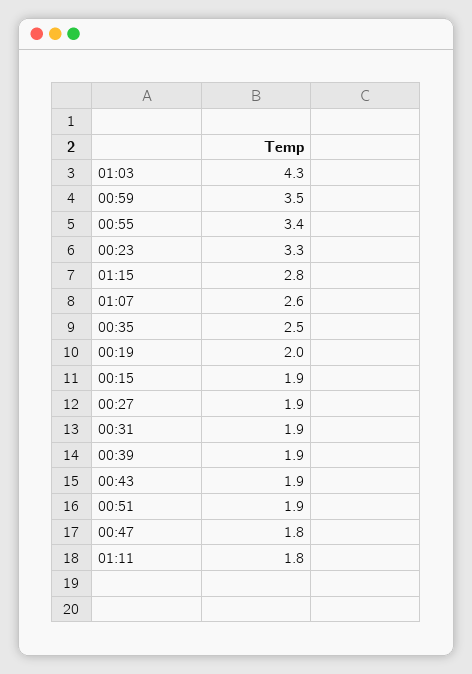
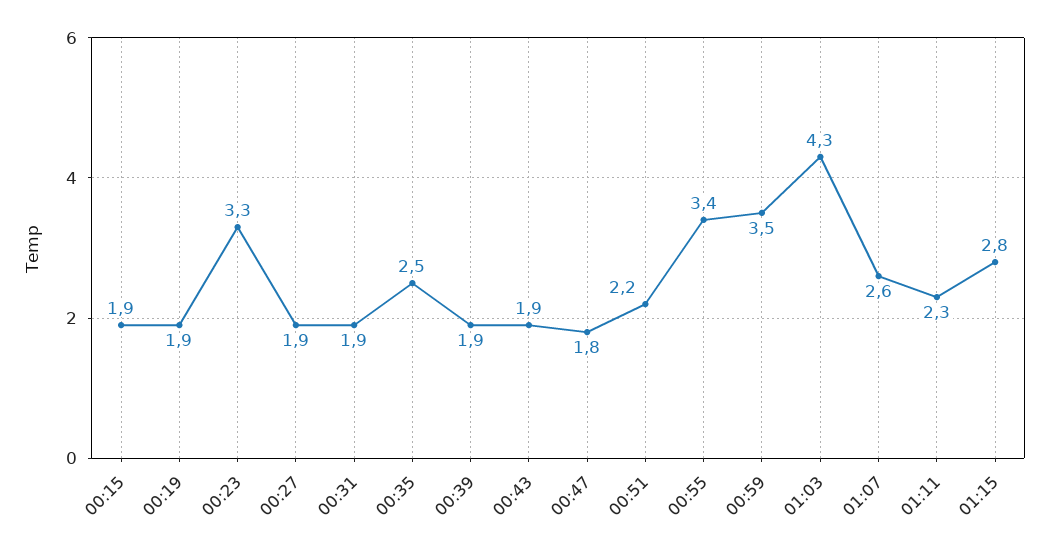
00:19: 2 -> 1.9
00:51: 1.9 -> 2.2
01:11: 1.8 -> 2.3

